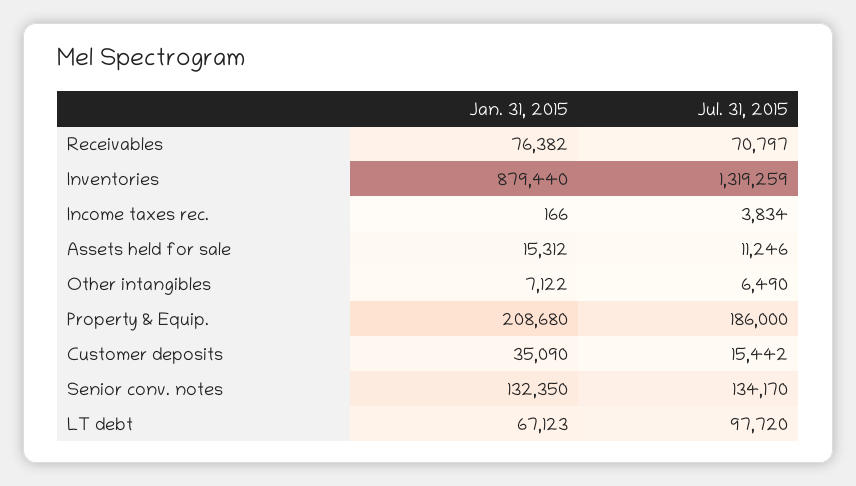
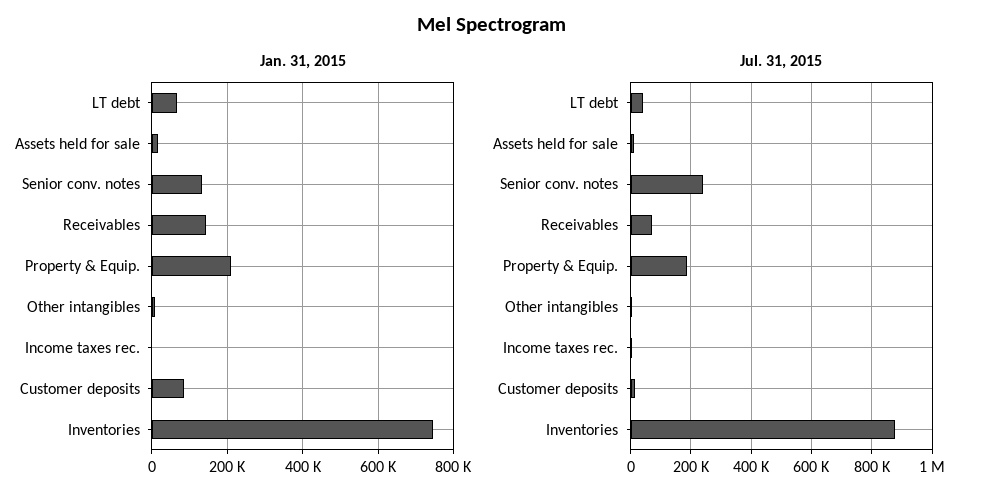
Jan. 31, 2015, Receivables: 76382 -> 140000
Jan. 31, 2015, Inventories: 879440 -> 740000
Jul. 31, 2015, Inventories: 1319259 -> 880000
Jan. 31, 2015, Customer deposits: 35090 -> 80000
Jul. 31, 2015, Senior conv. notes: 134170 -> 240000
Jul. 31, 2015, LT debt: 97720 -> 40000

